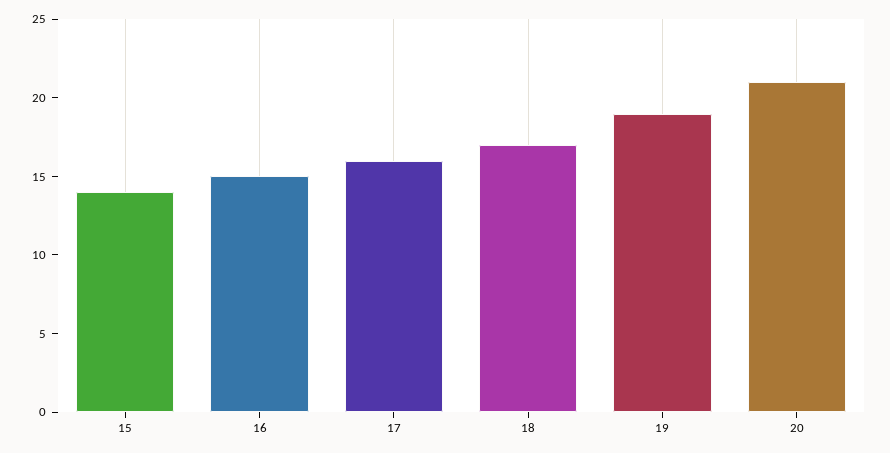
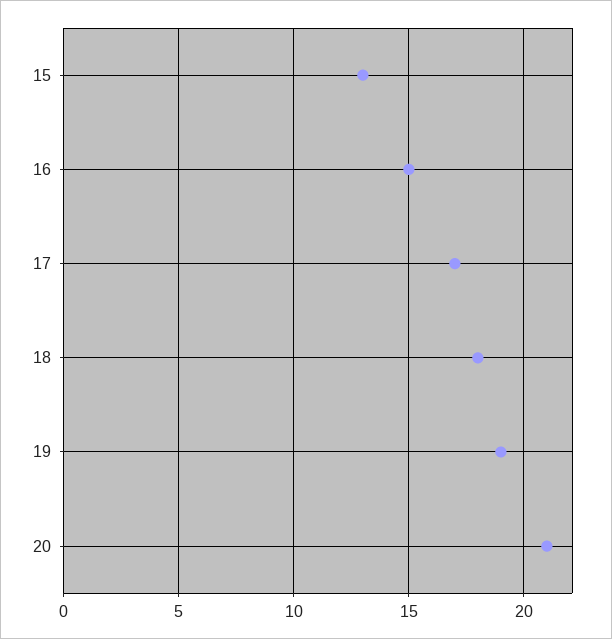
15: 14 -> 13
17: 16 -> 17
18: 17 -> 18

